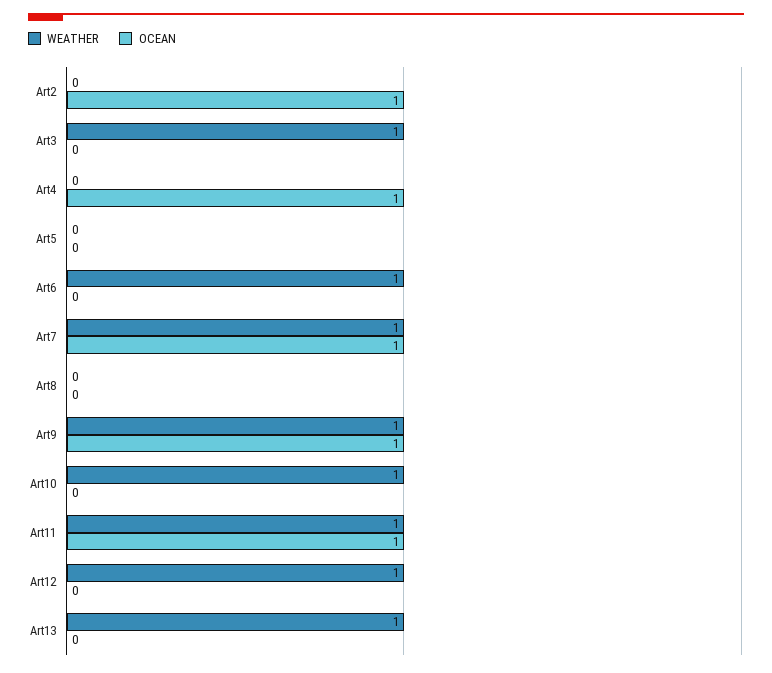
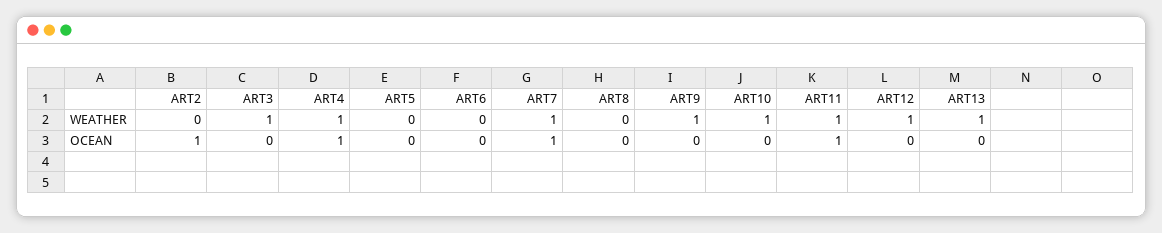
WEATHER, Art4: 0 -> 1
WEATHER, Art6: 1 -> 0
OCEAN, Art9: 1 -> 0

